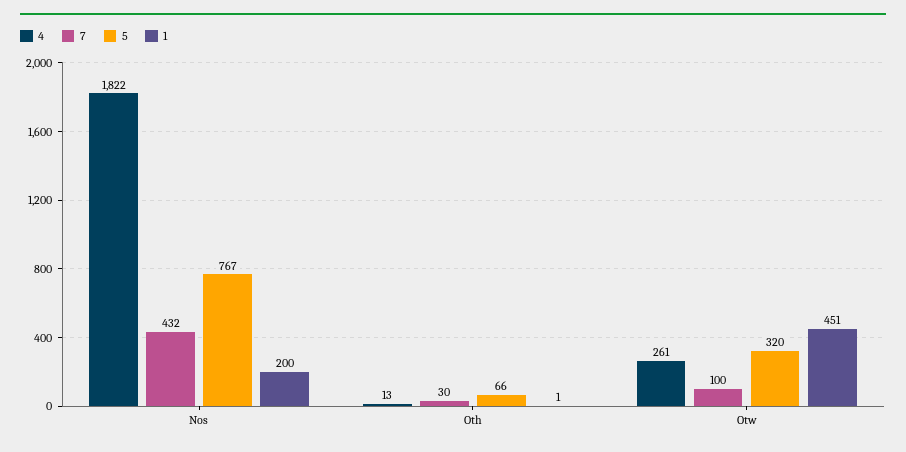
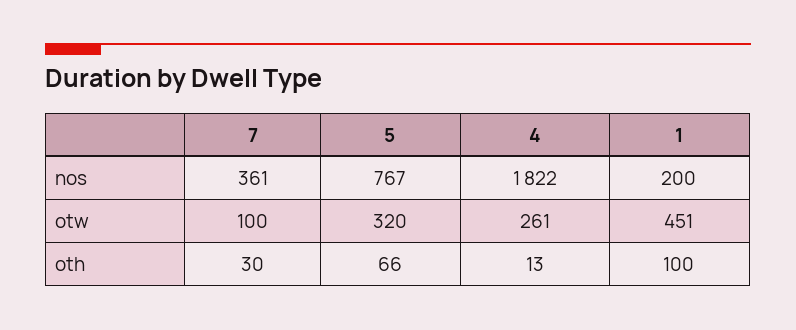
7, Nos: 432 -> 361
1, Oth: 1 -> 100

